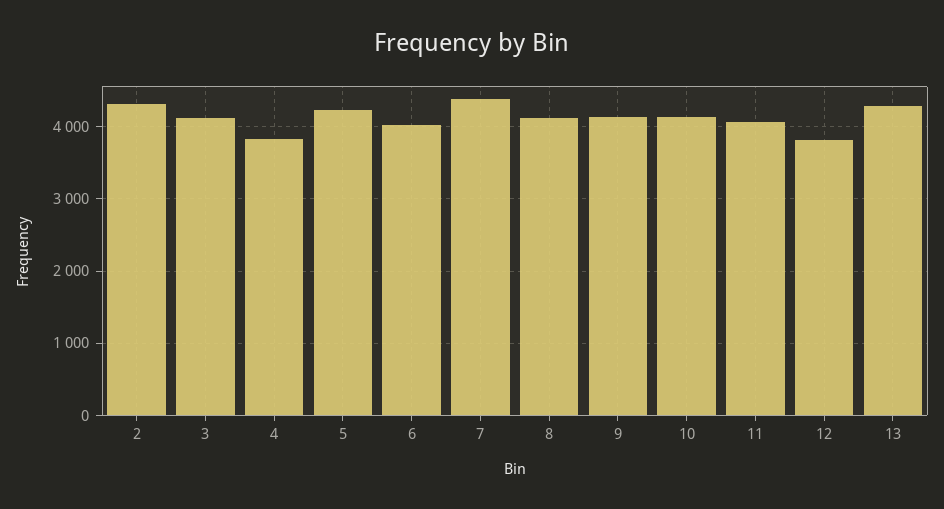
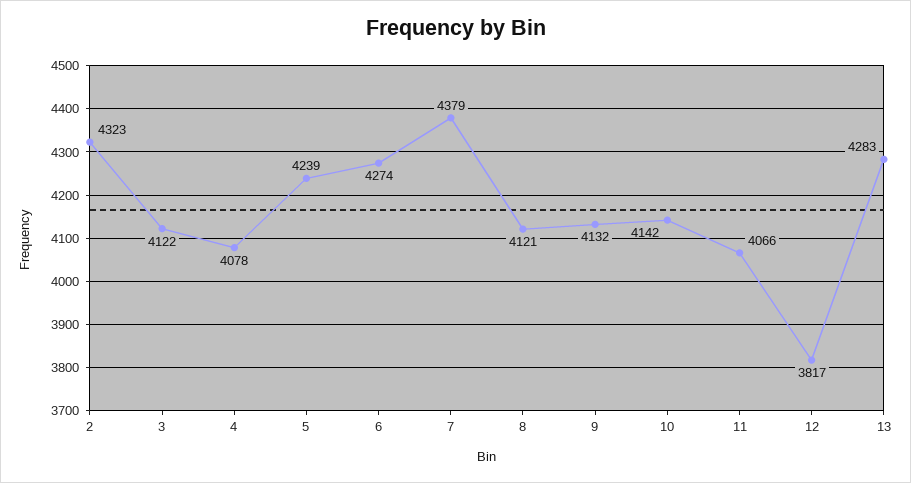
4: 3800 -> 4078
6: 4000 -> 4274

